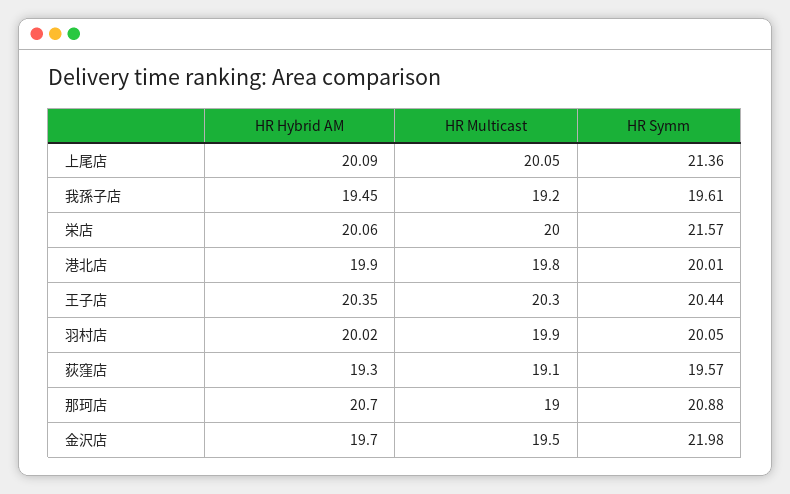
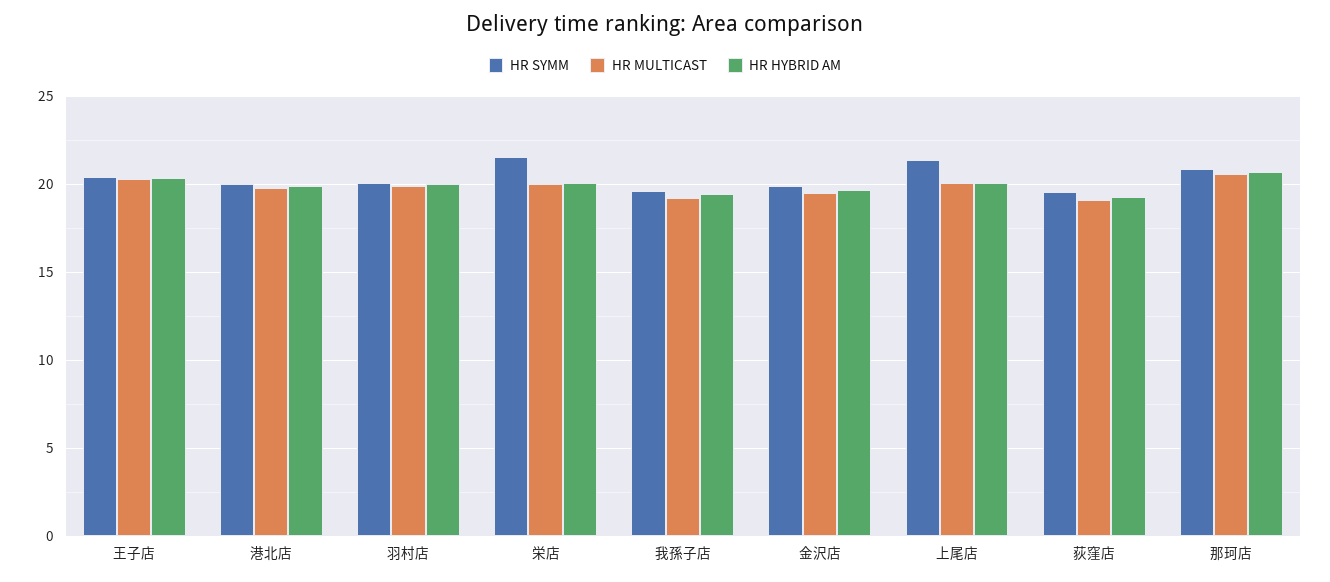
HR Multicast, 那珂店: 19 -> 20.5
HR Symm, 金沢店: 21.98 -> 20

